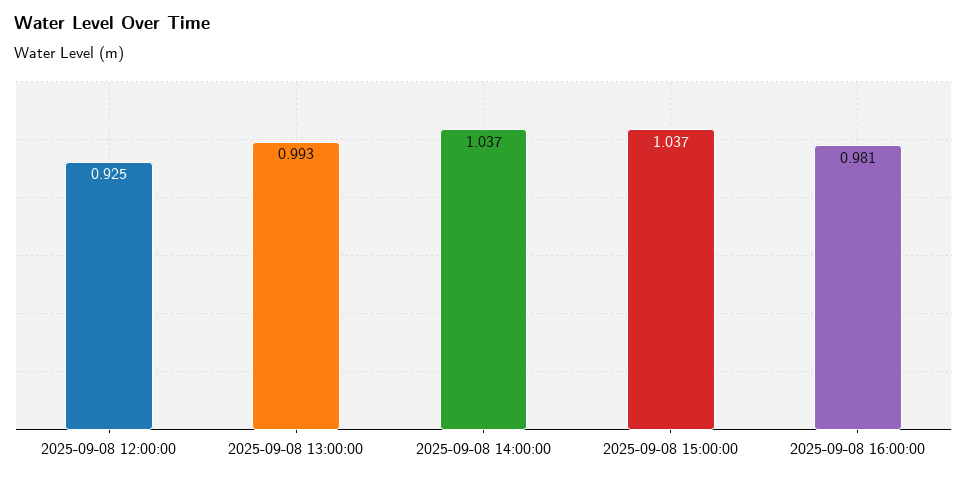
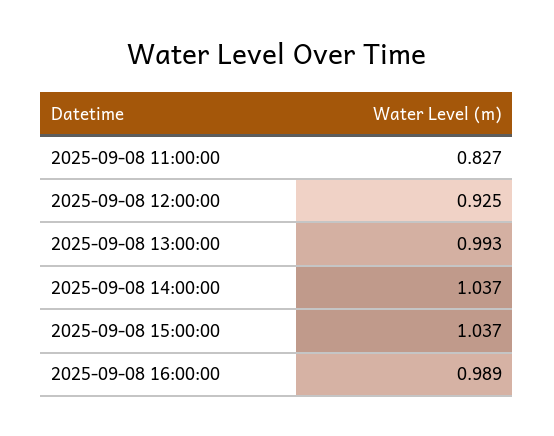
2025-09-08 16:00:00: 0.981 -> 0.989
2025-09-08 11:00:00: none -> 0.827

